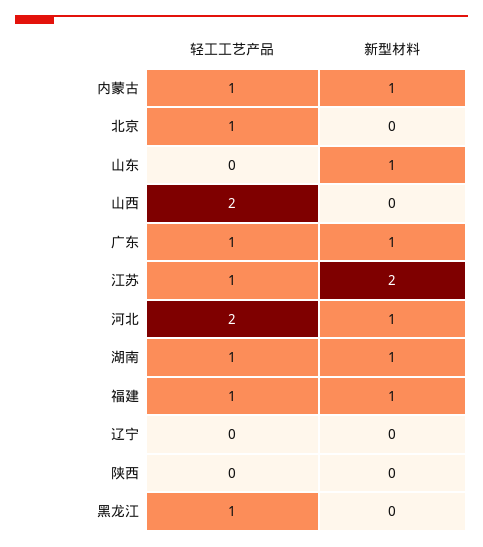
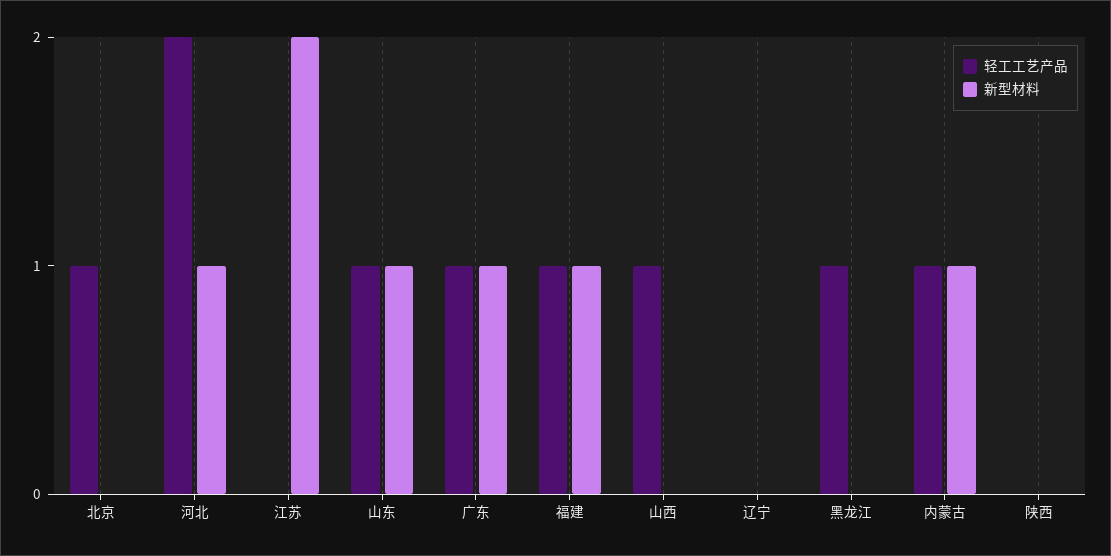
轻工工艺产品, 山东: 0 -> 1
轻工工艺产品, 山西: 2 -> 1
轻工工艺产品, 江苏: 1 -> 0
轻工工艺产品, 湖南: 1 -> none
新型材料, 湖南: 1 -> none

